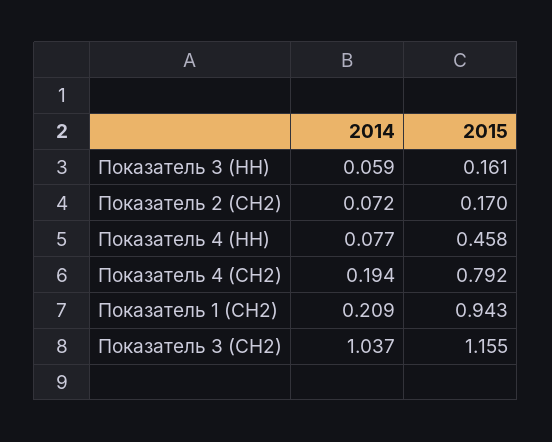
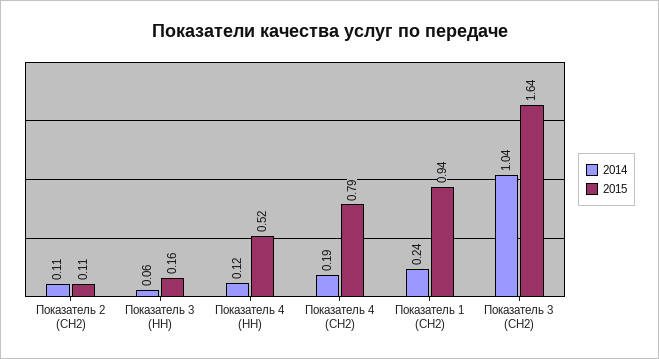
2014, Показатель 2 (СН2): 0.072 -> 0.11
2015, Показатель 2 (СН2): 0.17 -> 0.11
2014, Показатель 4 (НН): 0.077 -> 0.12
2015, Показатель 4 (НН): 0.458 -> 0.52
2014, Показатель 1 (СН2): 0.209 -> 0.24
2015, Показатель 3 (СН2): 1.155 -> 1.64

